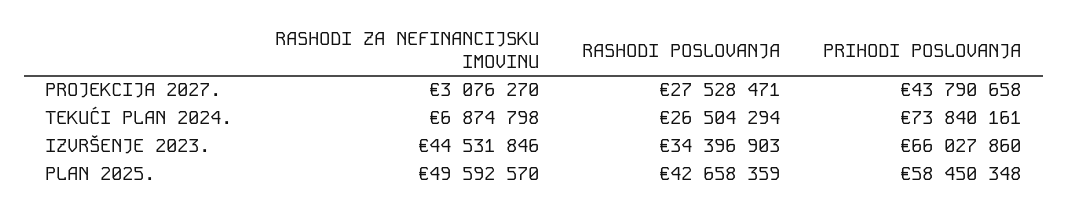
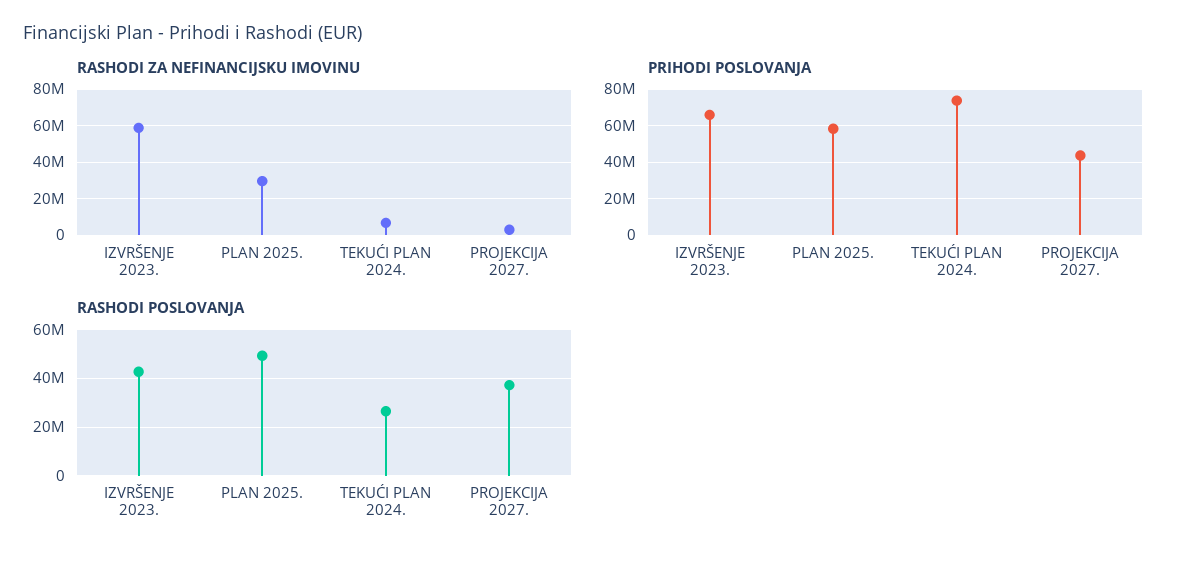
RASHODI POSLOVANJA, PROJEKCIJA 2027.: 27528471 -> 37500000
RASHODI ZA NEFINANCIJSKU IMOVINU, IZVRŠENJE 2023.: 44531846 -> 60000000
RASHODI POSLOVANJA, IZVRŠENJE 2023.: 34396903 -> 42500000
RASHODI ZA NEFINANCIJSKU IMOVINU, PLAN 2025.: 49592570 -> 30000000
RASHODI POSLOVANJA, PLAN 2025.: 42658359 -> 50000000

